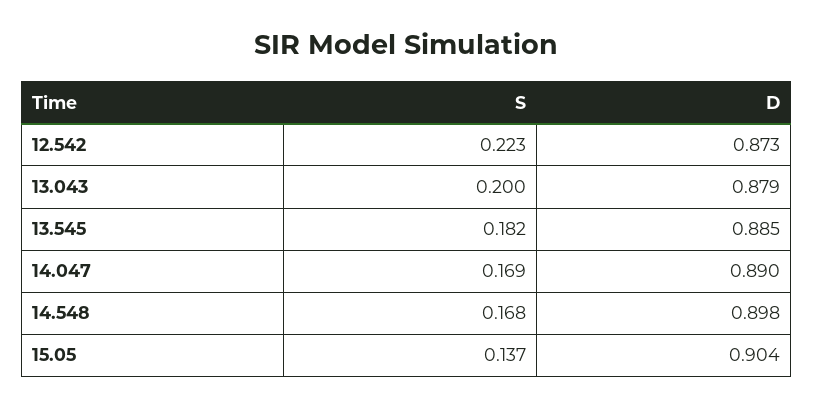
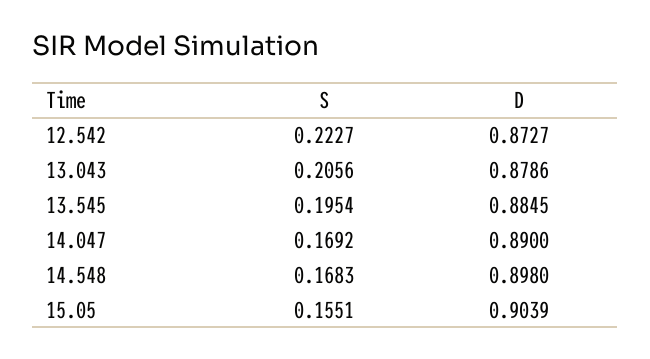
S, 13.043: 0.2 -> 0.2056
S, 13.545: 0.182 -> 0.1954
S, 15.05: 0.137 -> 0.1551

